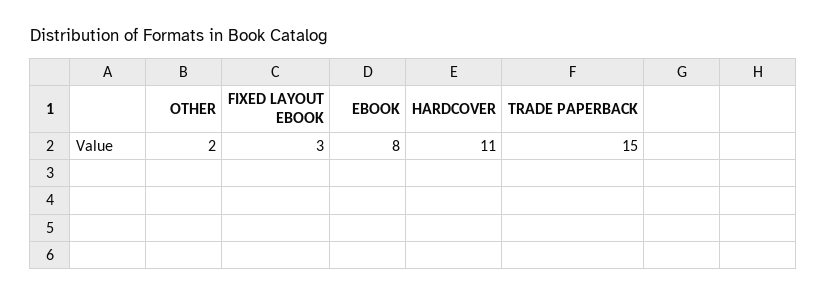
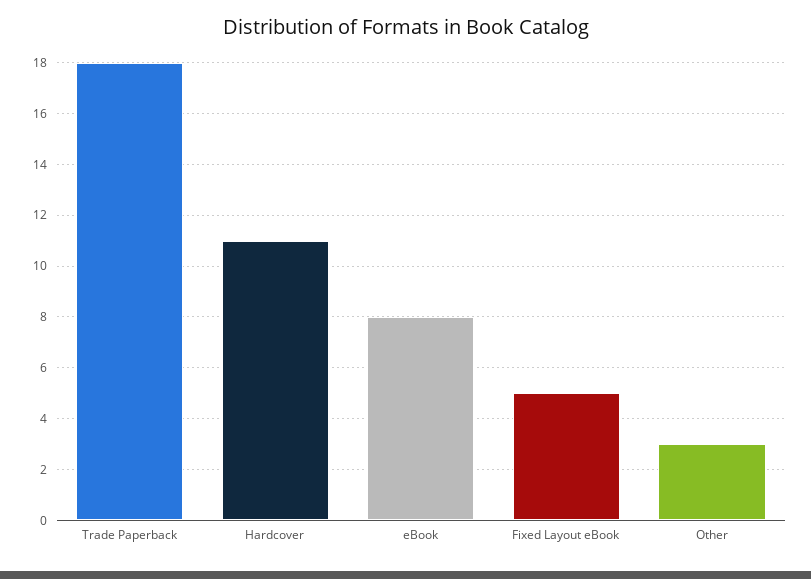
OTHER: 2 -> 3
FIXED LAYOUT EBOOK: 3 -> 5
TRADE PAPERBACK: 15 -> 18

